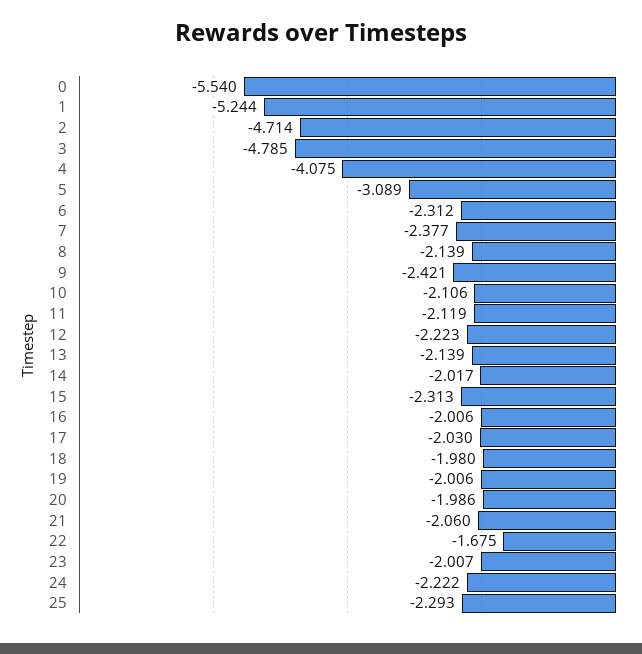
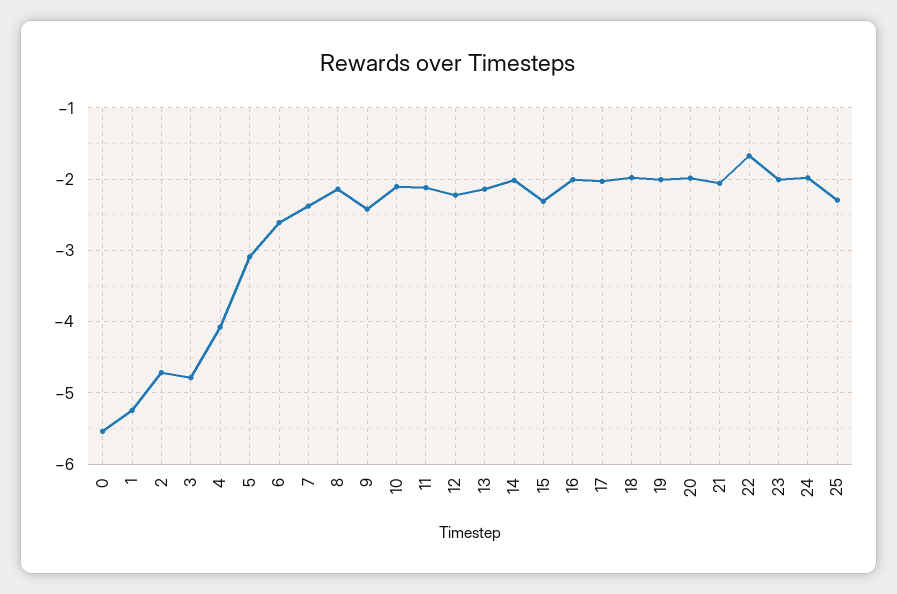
6: -2.312 -> -2.6
24: -2.222 -> -2

